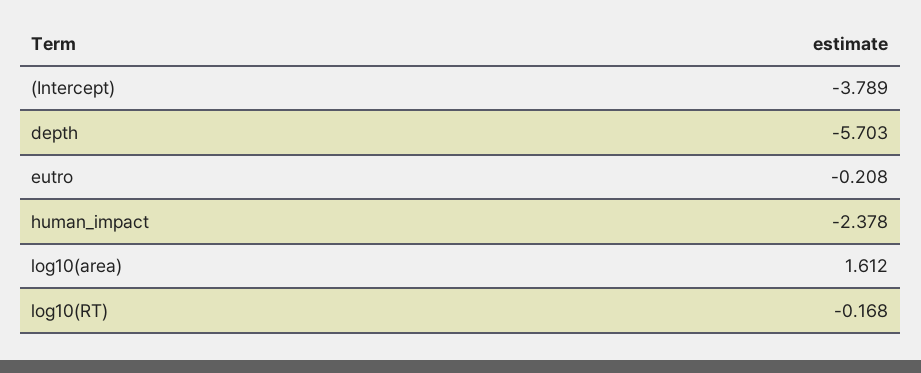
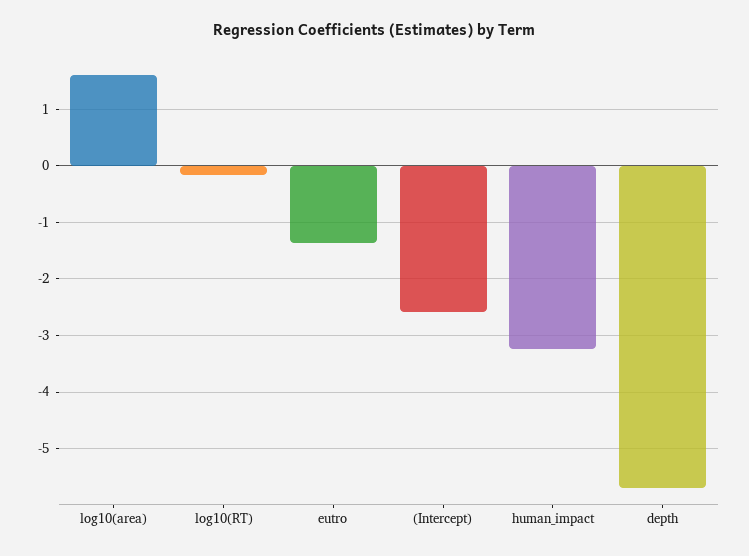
(Intercept): -3.789 -> -2.6
eutro: -0.208 -> -1.4
human_impact: -2.378 -> -3.2

